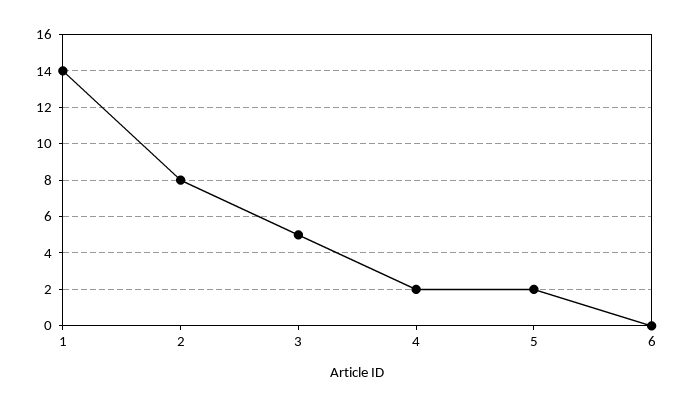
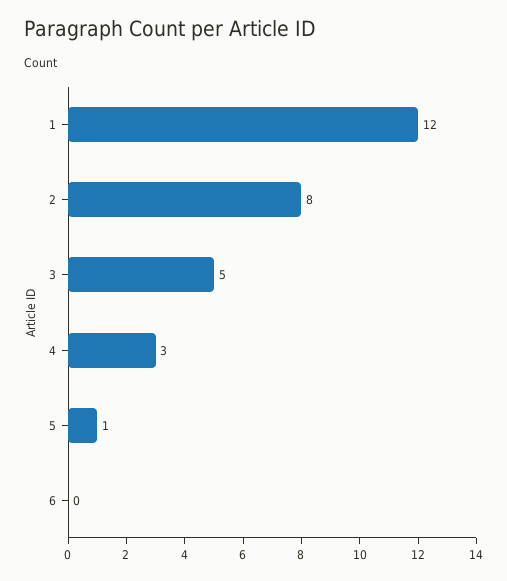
1: 14 -> 12
4: 2 -> 3
5: 2 -> 1

